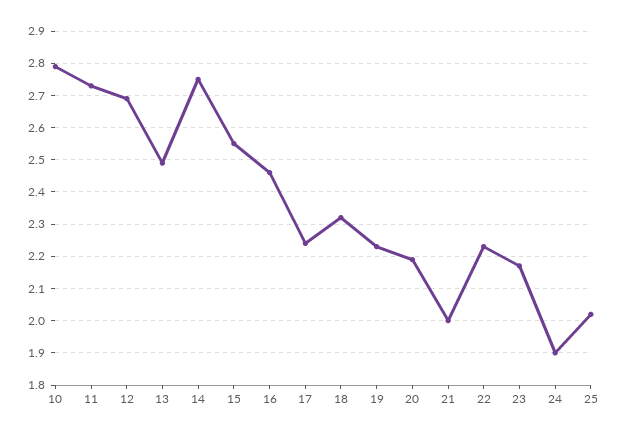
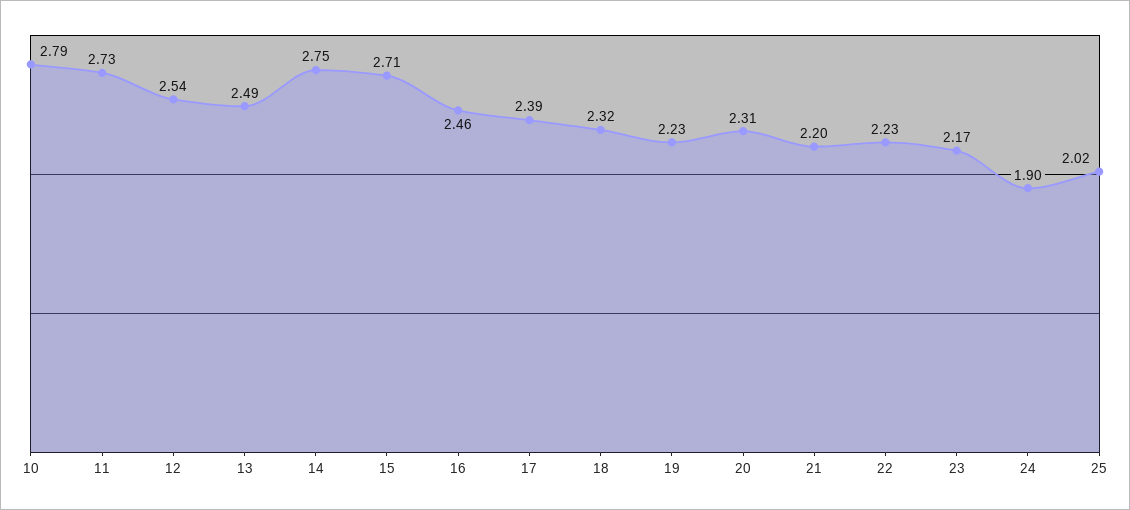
12: 2.7 -> 2.54
15: 2.55 -> 2.71
17: 2.25 -> 2.39
20: 2.2 -> 2.31
21: 2 -> 2.2

